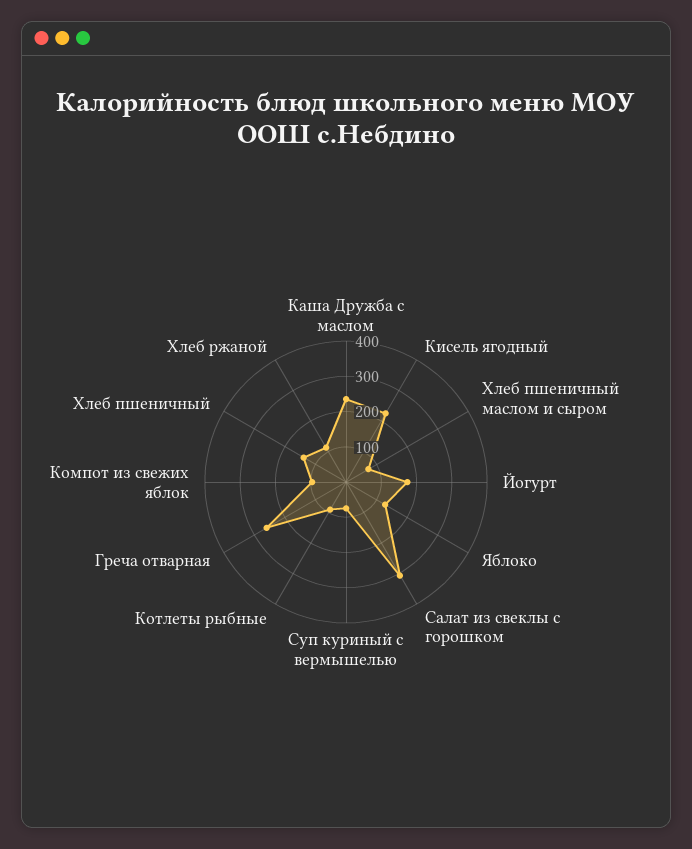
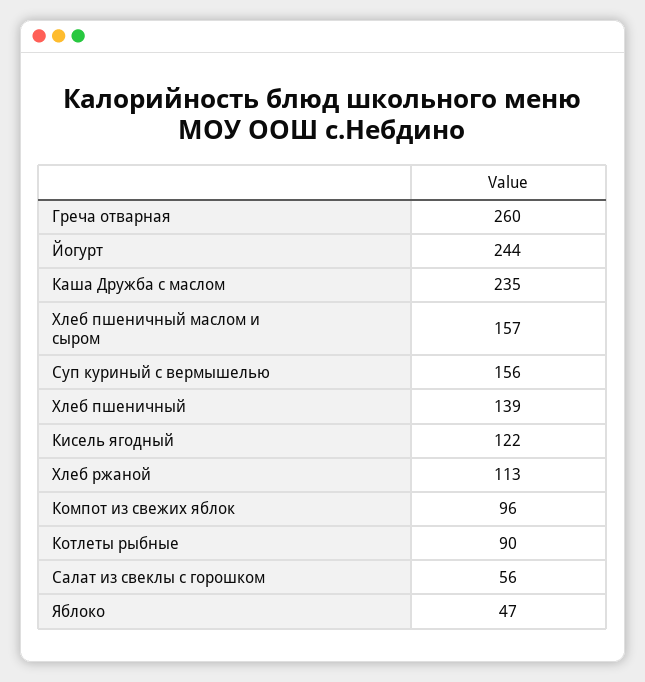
Кисель ягодный: 225 -> 122
Хлеб пшеничный маслом и сыром: 75 -> 157
Йогурт: 175 -> 244
Яблоко: 125 -> 47
Салат из свеклы с горошком: 300 -> 56
Суп куриный с вермышелью: 75 -> 156

